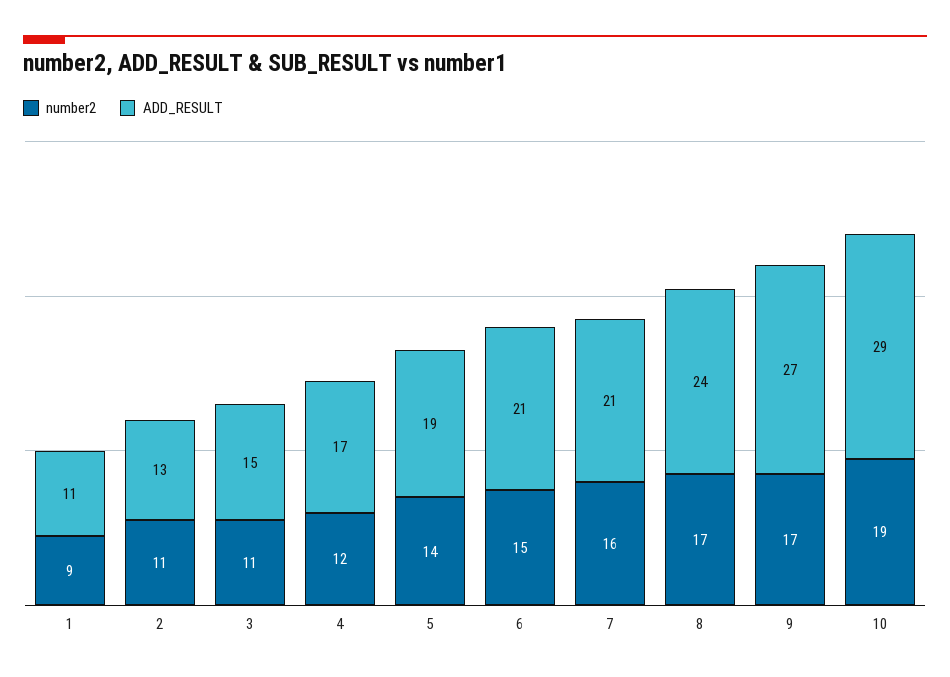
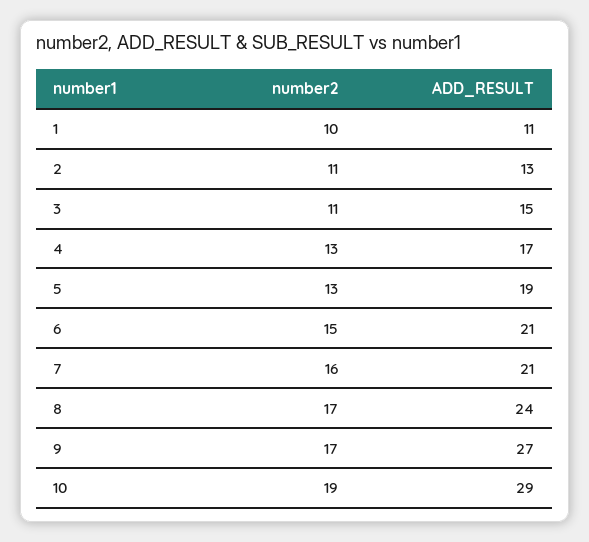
number2, 1: 9 -> 10
number2, 4: 12 -> 13
number2, 5: 14 -> 13

